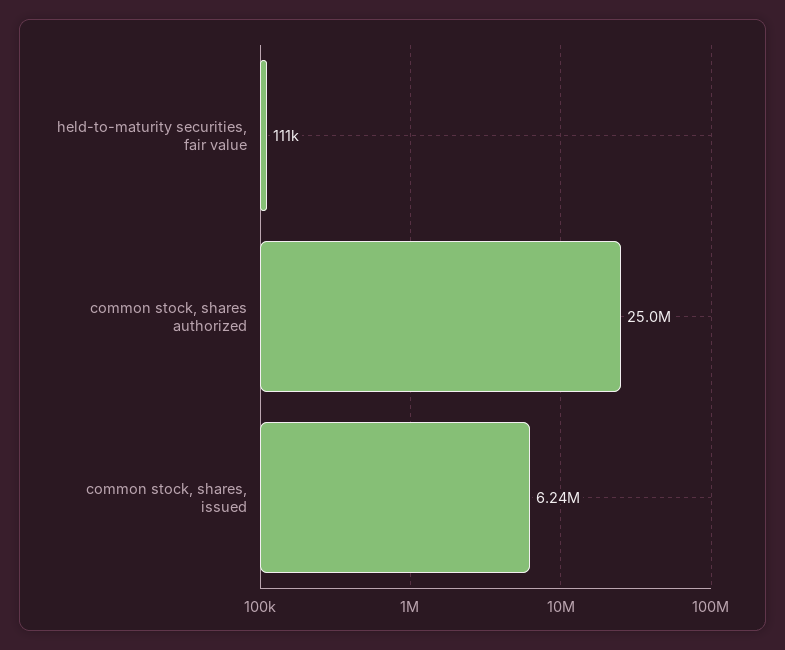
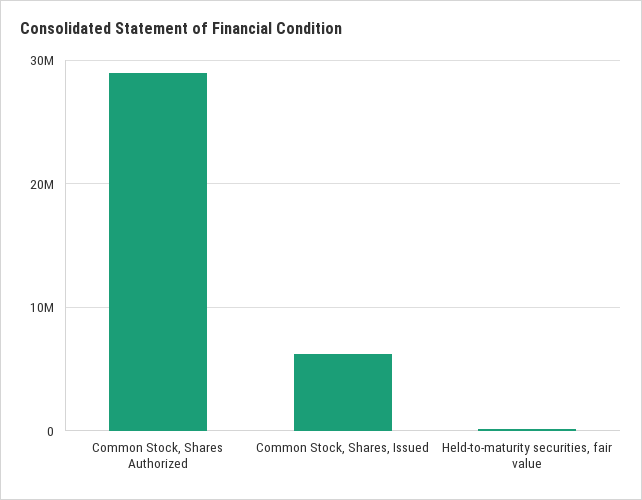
common stock, shares authorized: 25000000 -> 29000000

